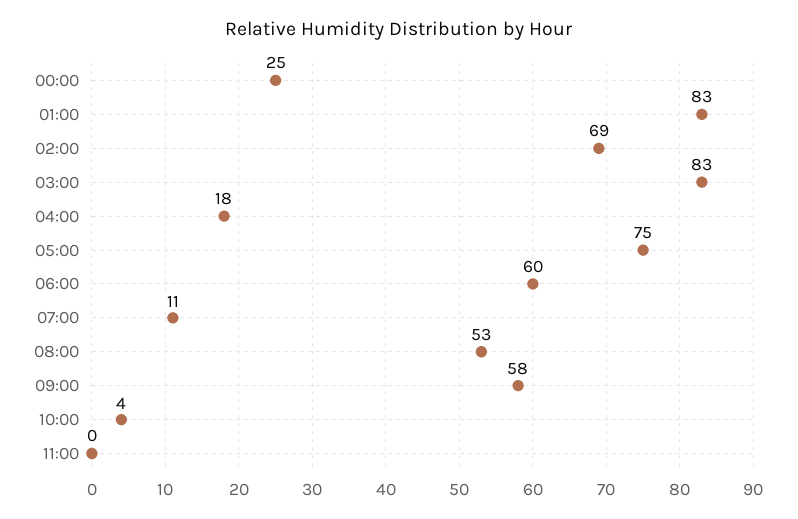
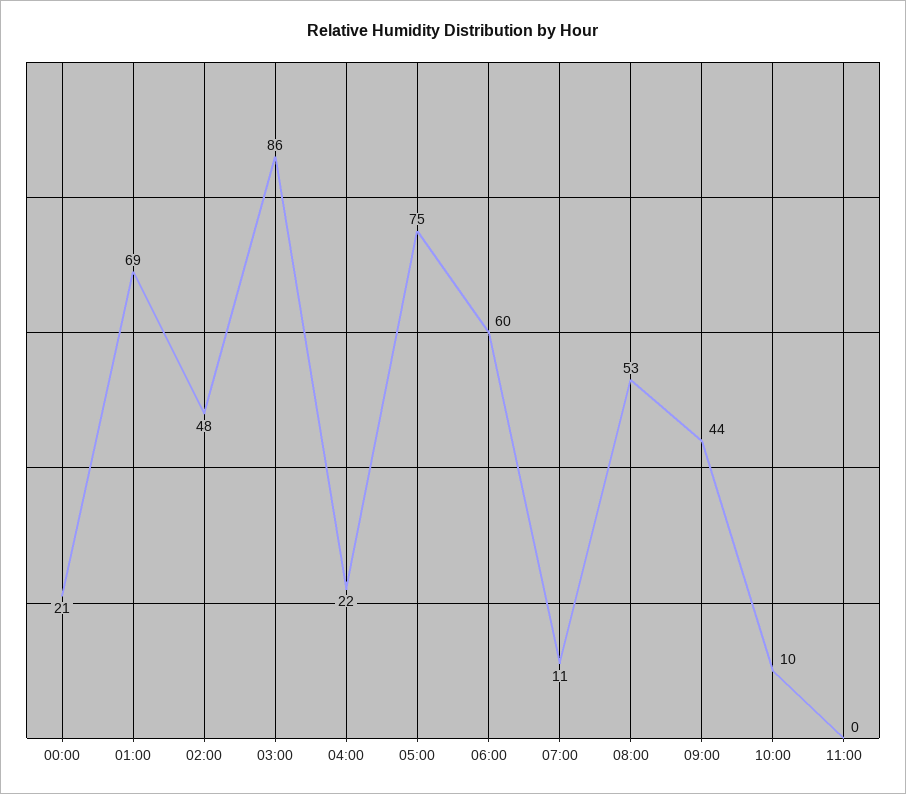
00:00: 25 -> 21
01:00: 83 -> 69
02:00: 69 -> 48
03:00: 83 -> 86
04:00: 18 -> 22
09:00: 58 -> 44
10:00: 4 -> 10

